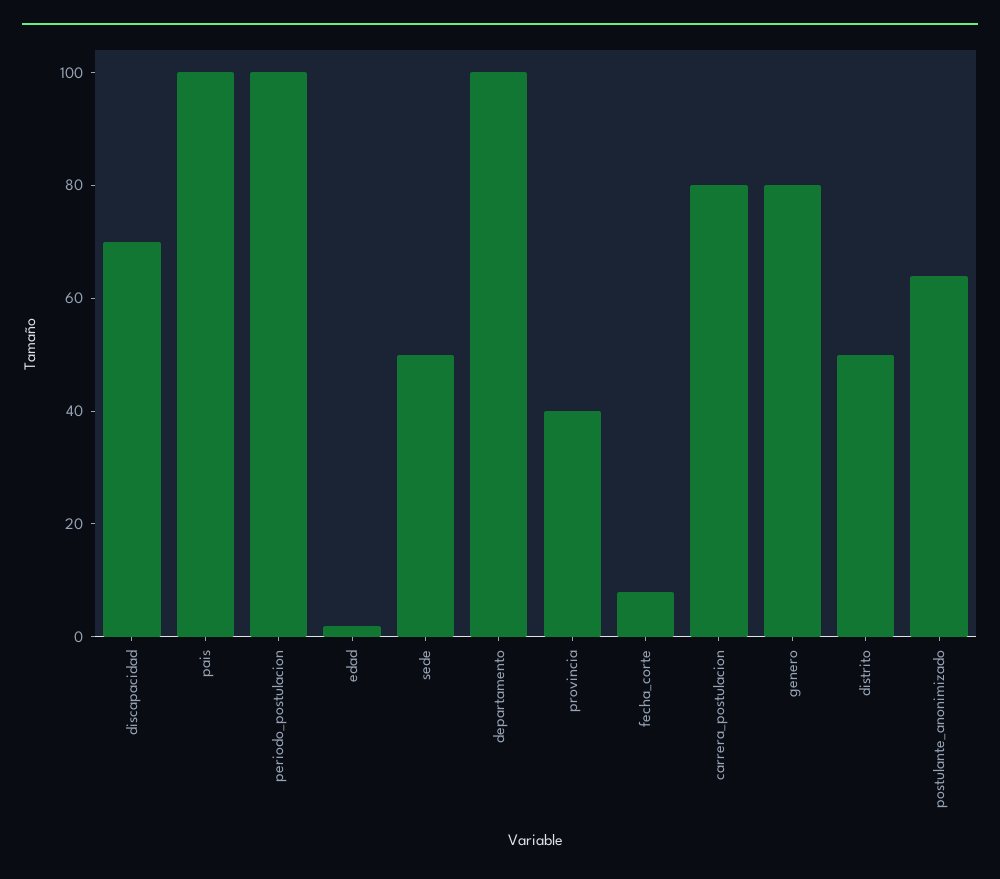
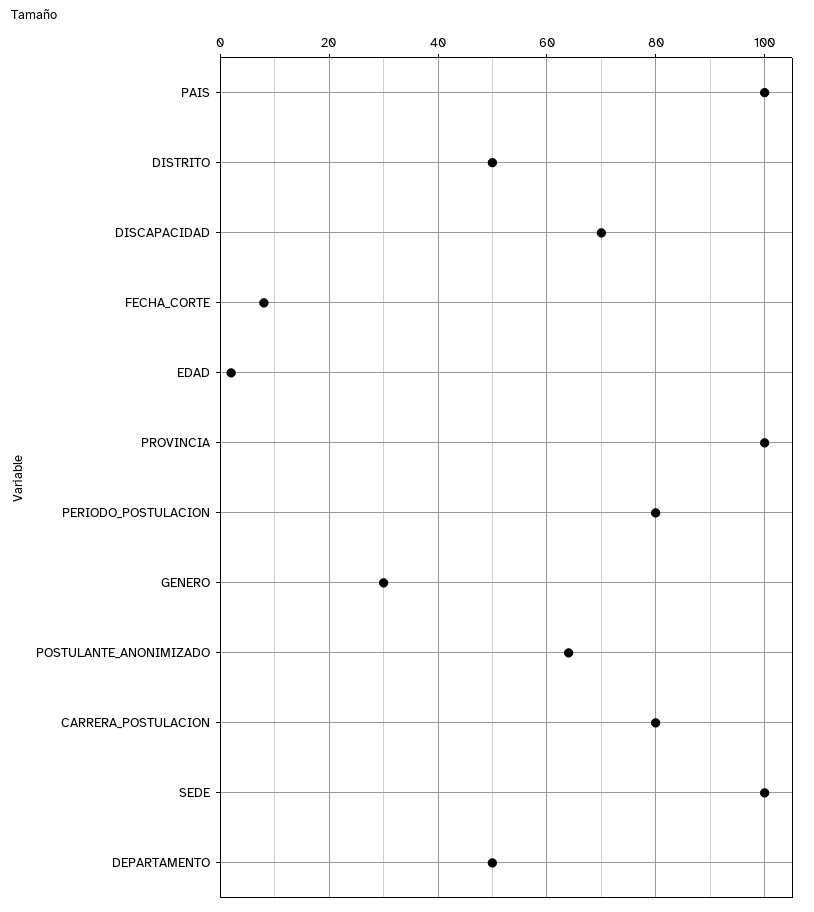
periodo_postulacion: 100 -> 80
sede: 50 -> 100
departamento: 100 -> 50
provincia: 40 -> 100
genero: 80 -> 30

